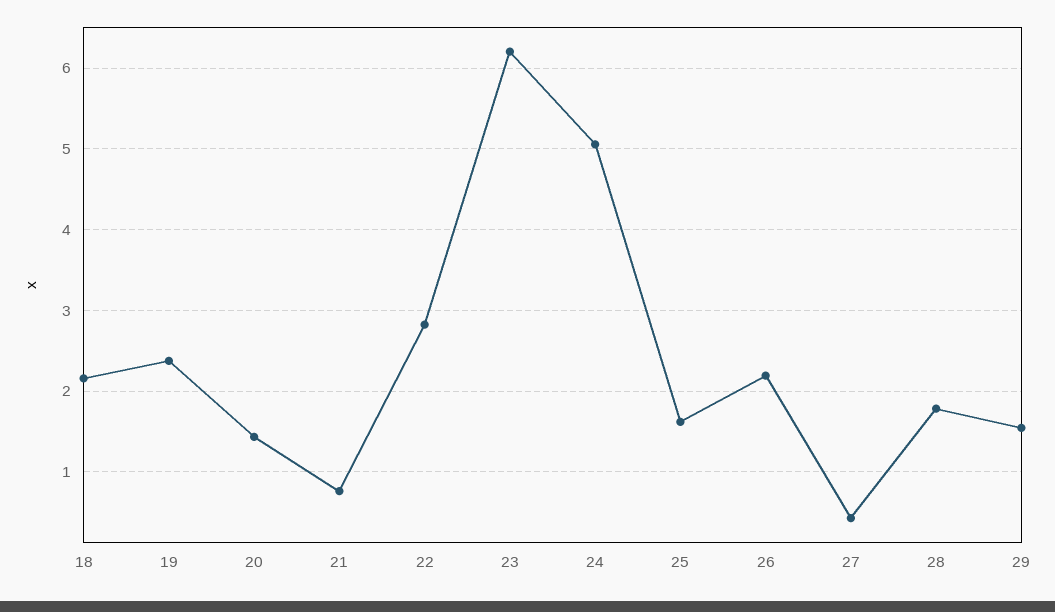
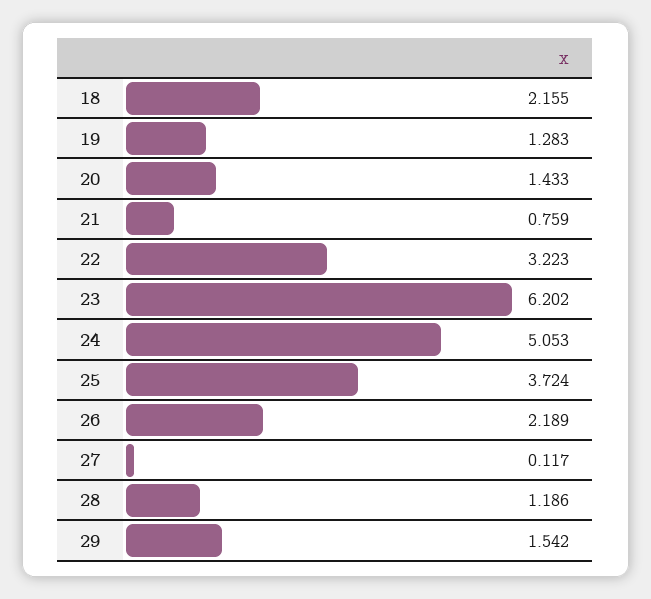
19: 2.4 -> 1.283
22: 2.8 -> 3.223
25: 1.6 -> 3.724
27: 0.4 -> 0.117
28: 1.8 -> 1.186

